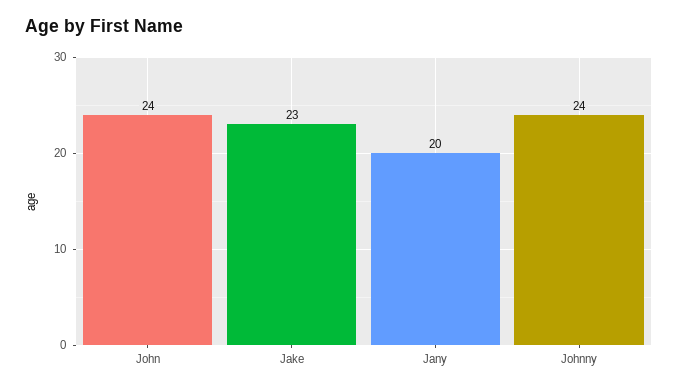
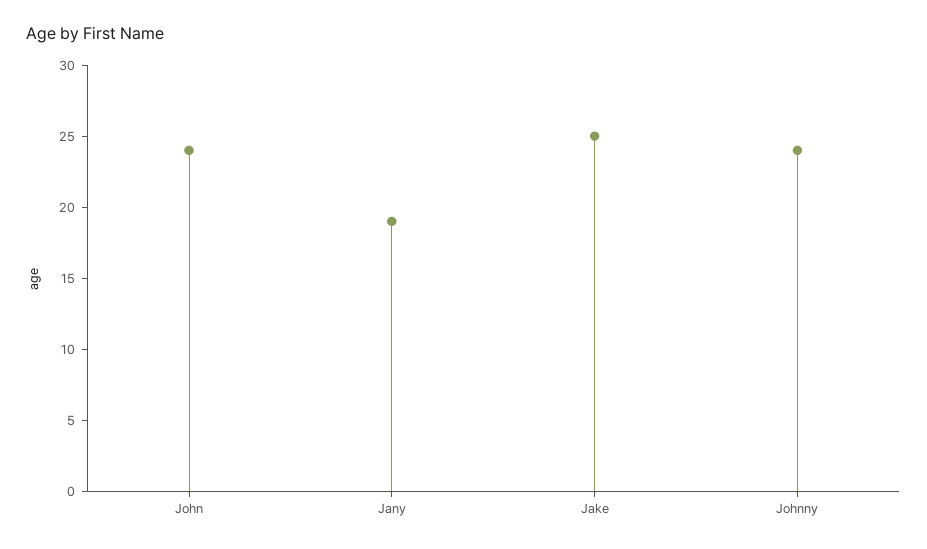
Jake: 23 -> 25
Jany: 20 -> 19

